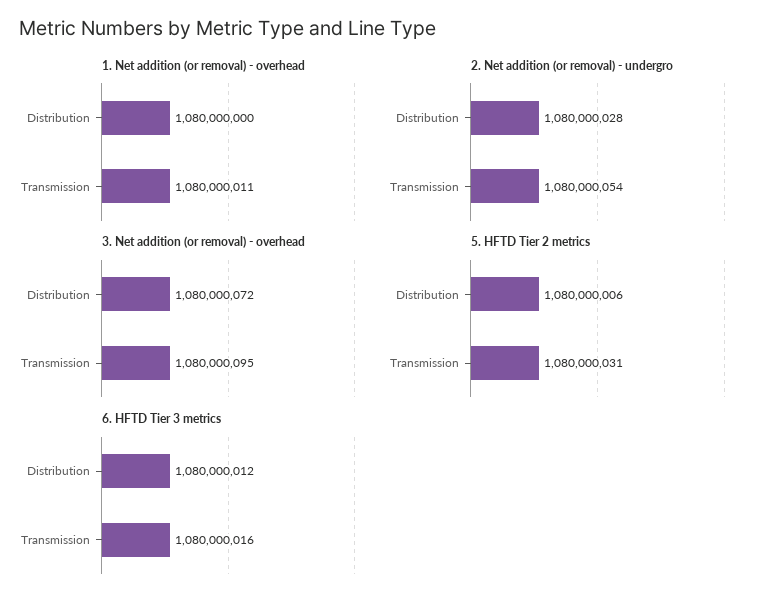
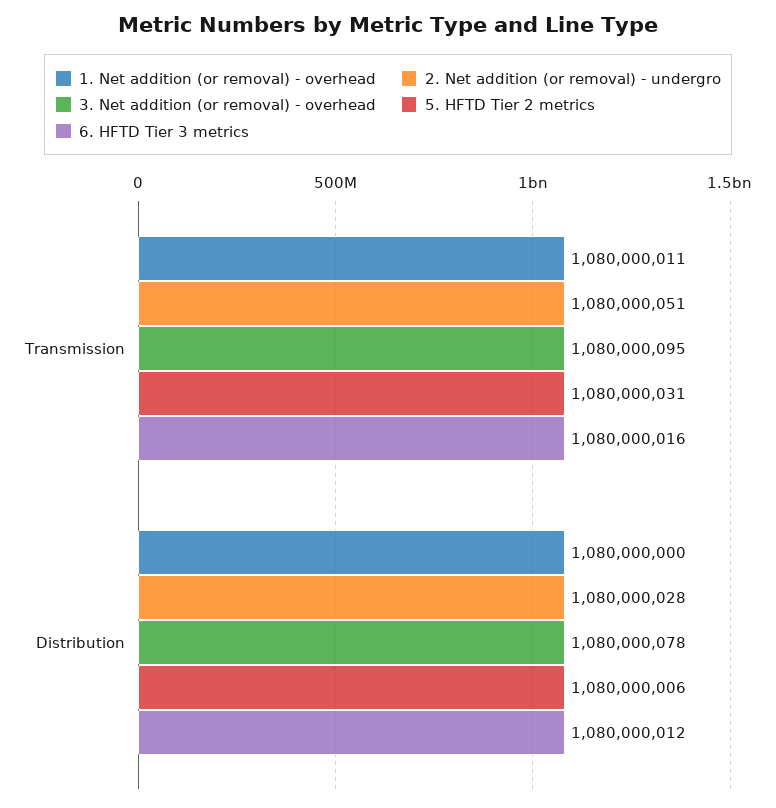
2. Net addition (or removal) - undergro, Transmission: 1080000054 -> 1080000051
3. Net addition (or removal) - overhead, Distribution: 1080000072 -> 1080000078

